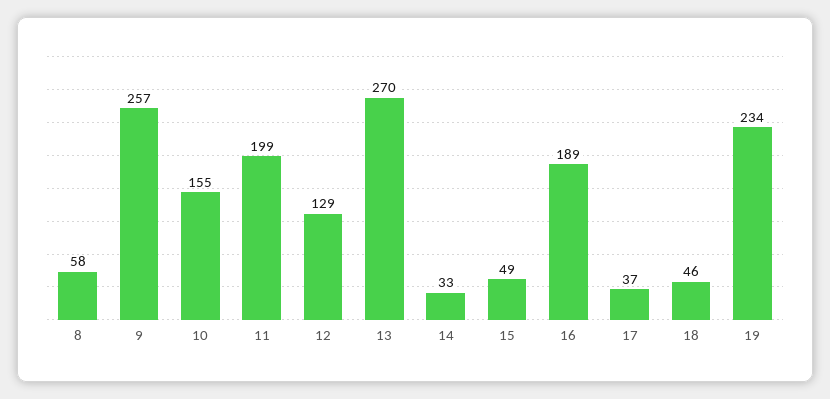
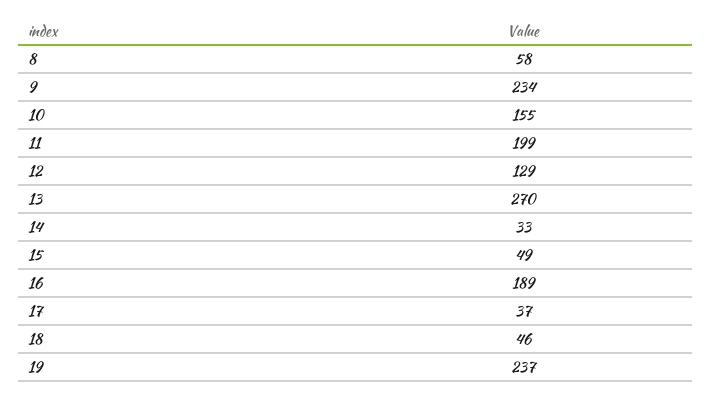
9: 257 -> 234
19: 234 -> 237

